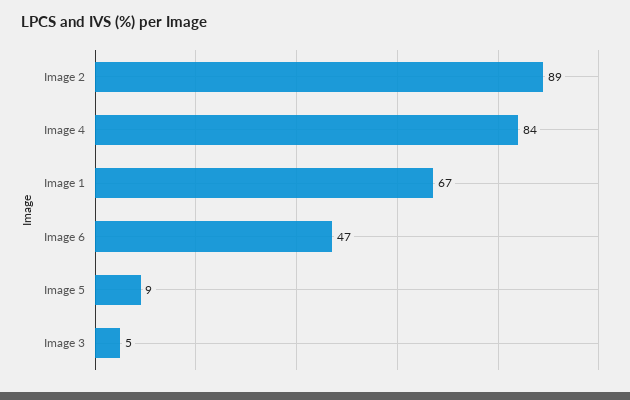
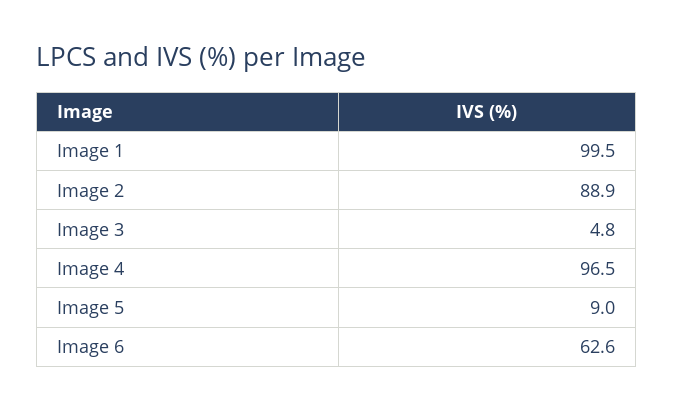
Image 4: 84 -> 96.5
Image 1: 67 -> 99.5
Image 6: 47 -> 62.6

